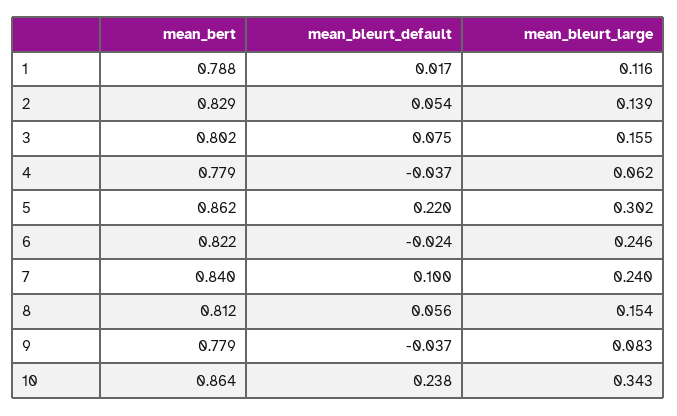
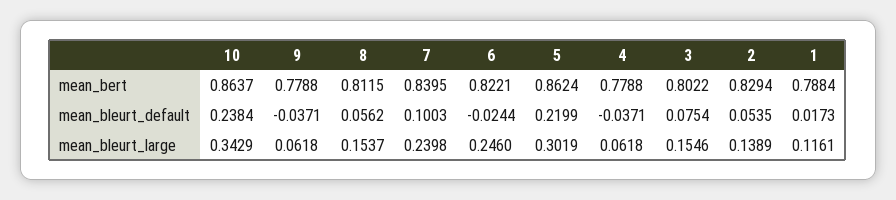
mean_bleurt_large, 9: 0.083 -> 0.0618

